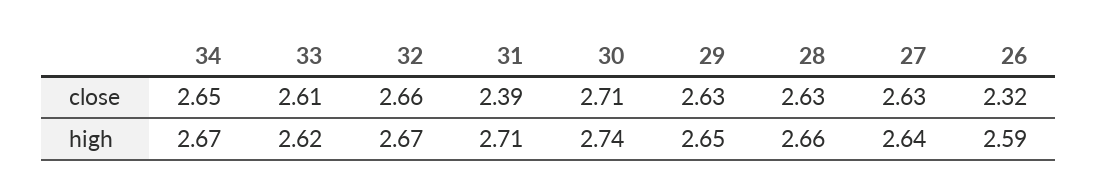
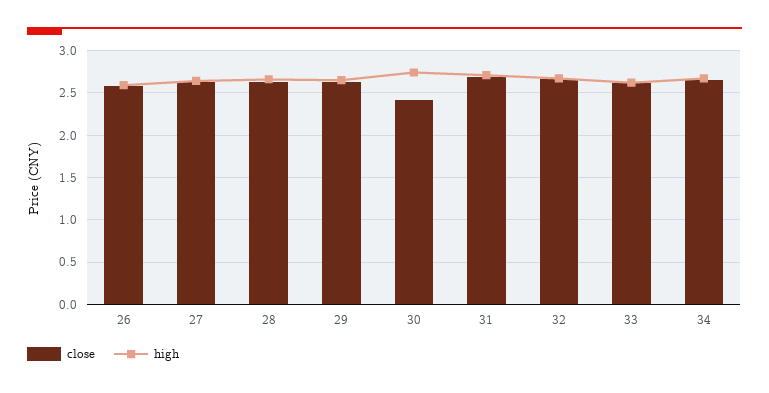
close, 31: 2.39 -> 2.7
close, 30: 2.71 -> 2.4
close, 26: 2.32 -> 2.6

